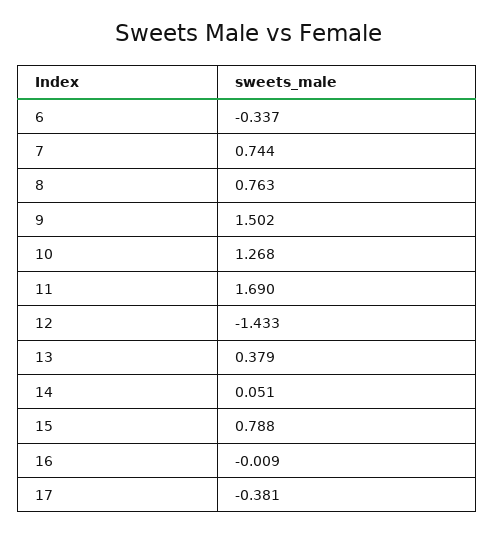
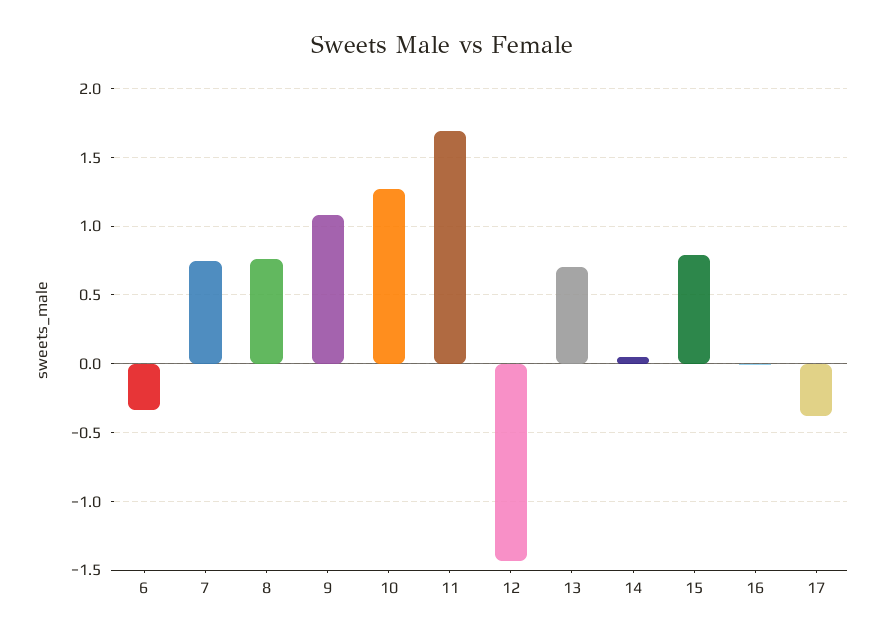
9: 1.502 -> 1.1
13: 0.379 -> 0.7

